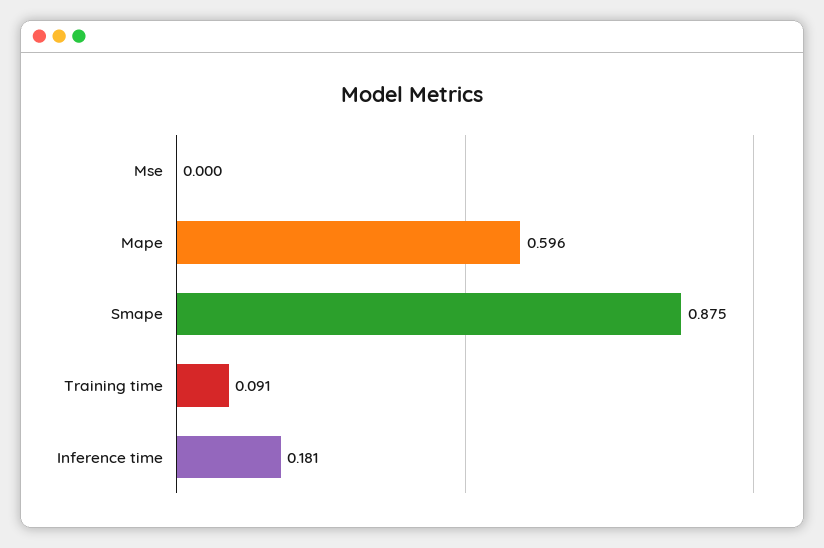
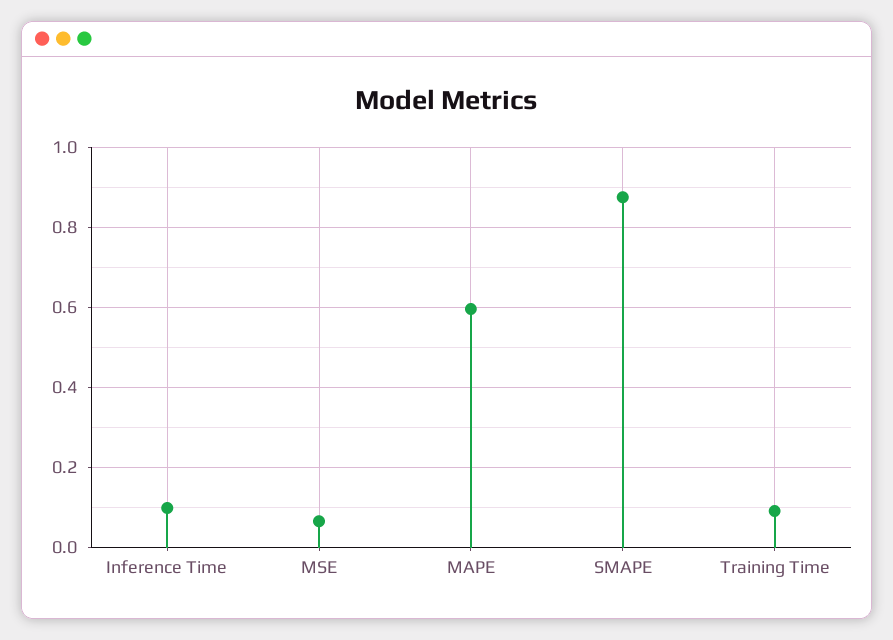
Mse: 0 -> 0.06
Inference time: 0.181 -> 0.1

